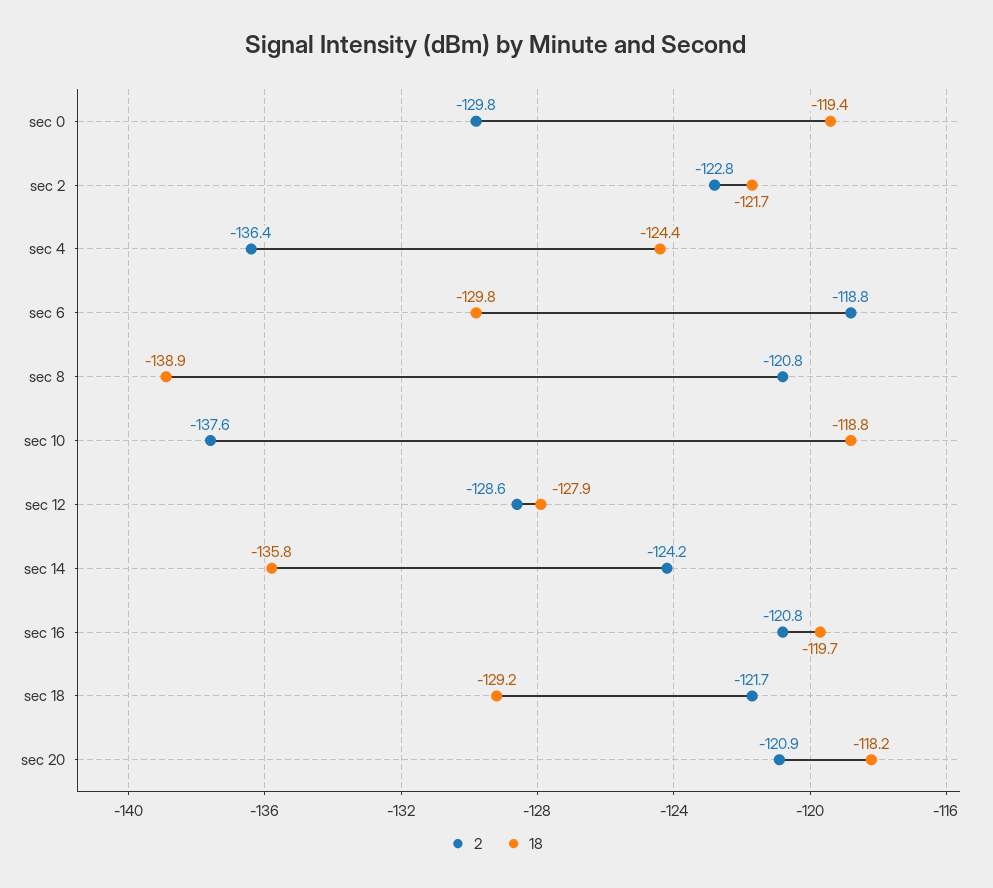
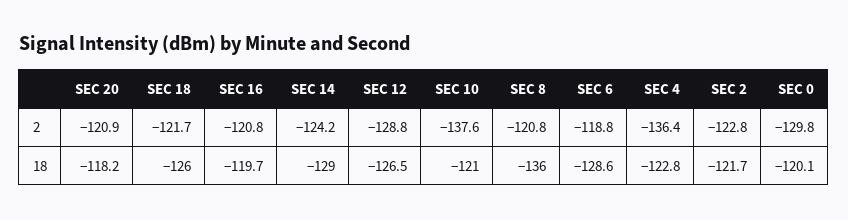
18, sec 0: -119.4 -> -120.1
18, sec 4: -124.4 -> -122.8
18, sec 6: -129.8 -> -128.6
18, sec 8: -138.9 -> -136
18, sec 10: -118.8 -> -121
2, sec 12: -128.6 -> -128.8
18, sec 12: -127.9 -> -126.5
18, sec 14: -135.8 -> -129
18, sec 18: -129.2 -> -126

